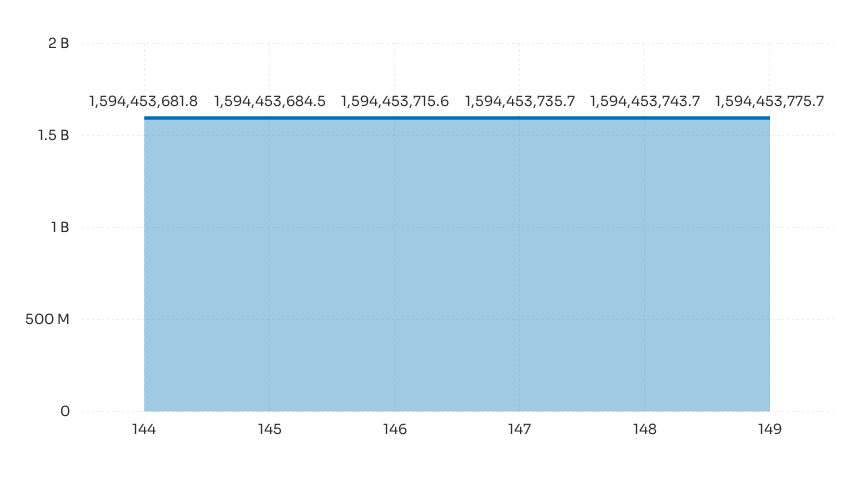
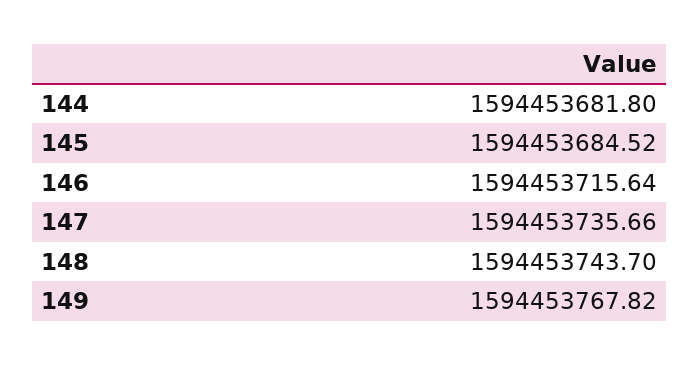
149: 1594453775.7 -> 1594453767.82

